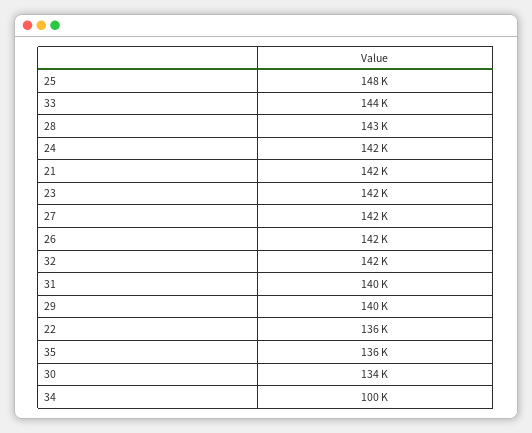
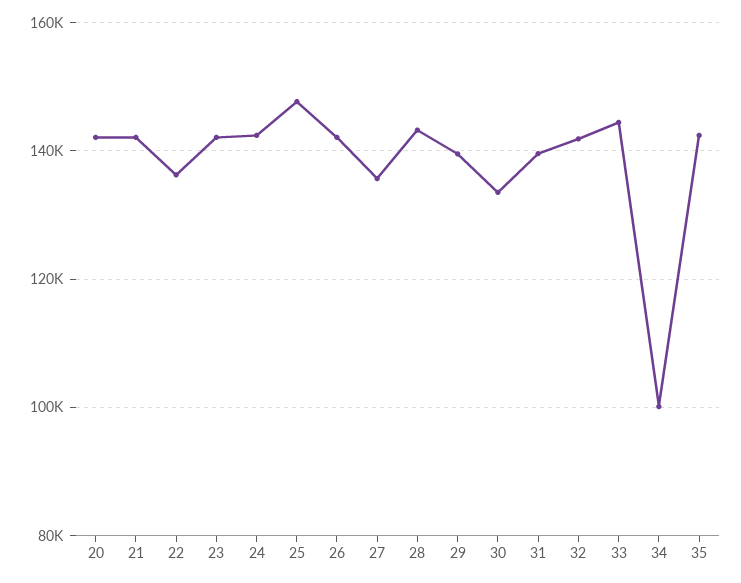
27: 142000 -> 136000
35: 136000 -> 142000
20: none -> 142000

